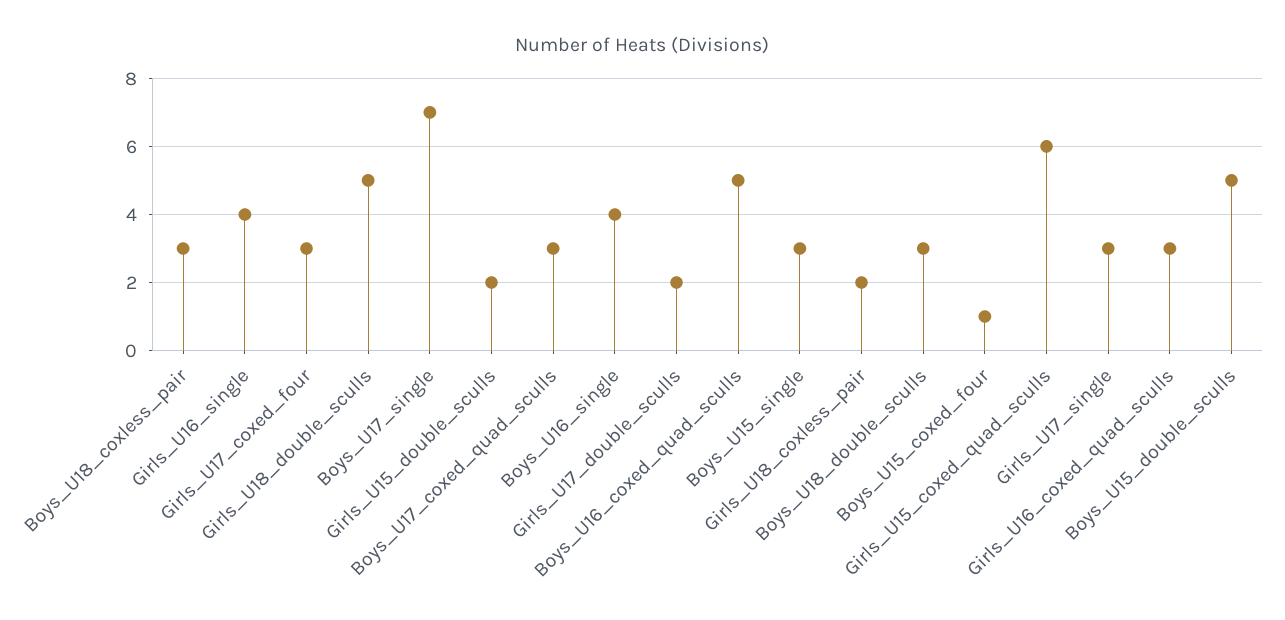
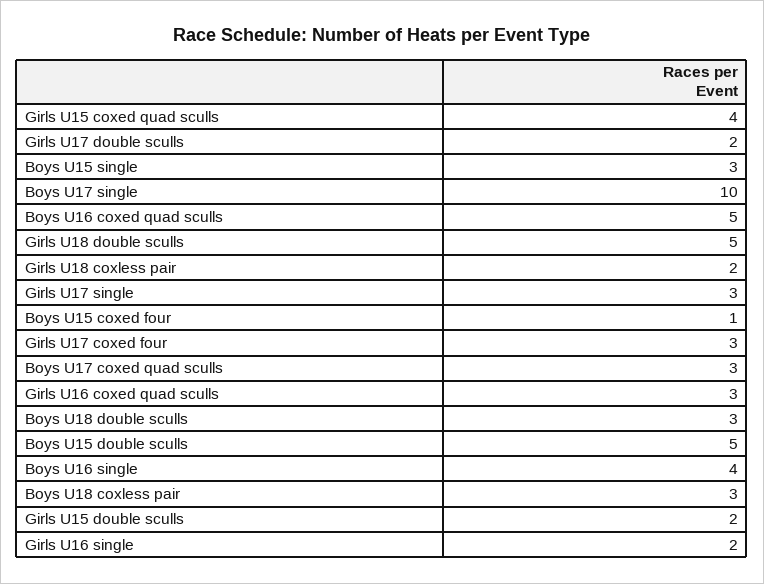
Girls_U16_single: 4 -> 2
Boys_U17_single: 7 -> 10
Girls_U15_coxed_quad_sculls: 6 -> 4

